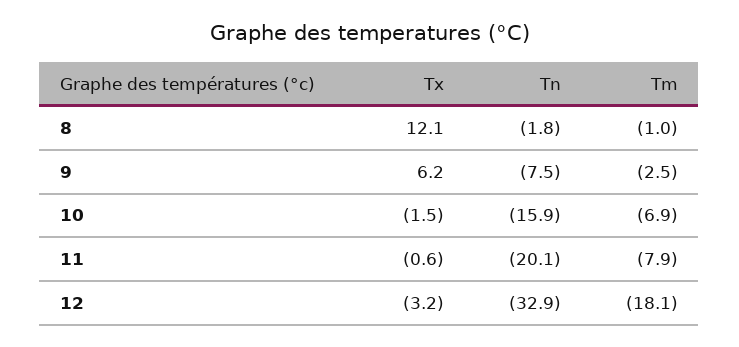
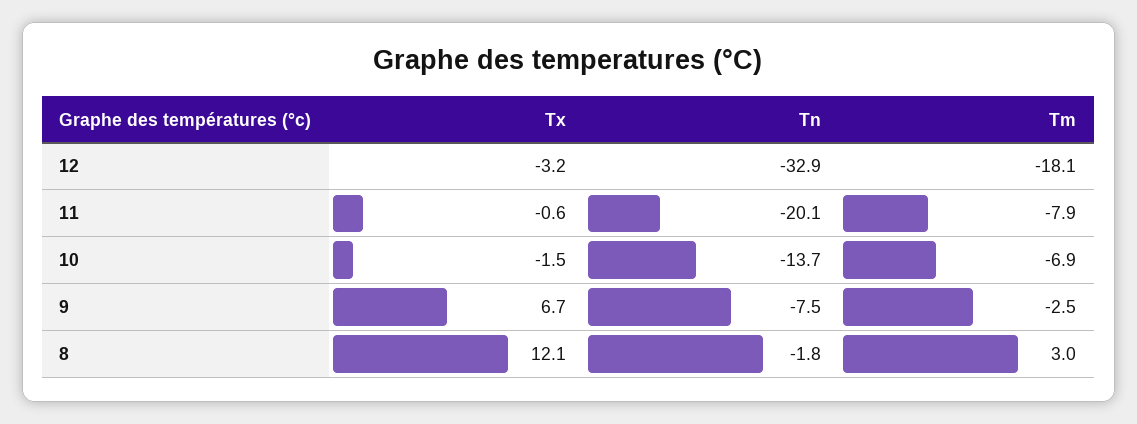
Tm, 8: -1 -> 3
Tx, 9: 6.2 -> 6.7
Tn, 10: -15.9 -> -13.7

